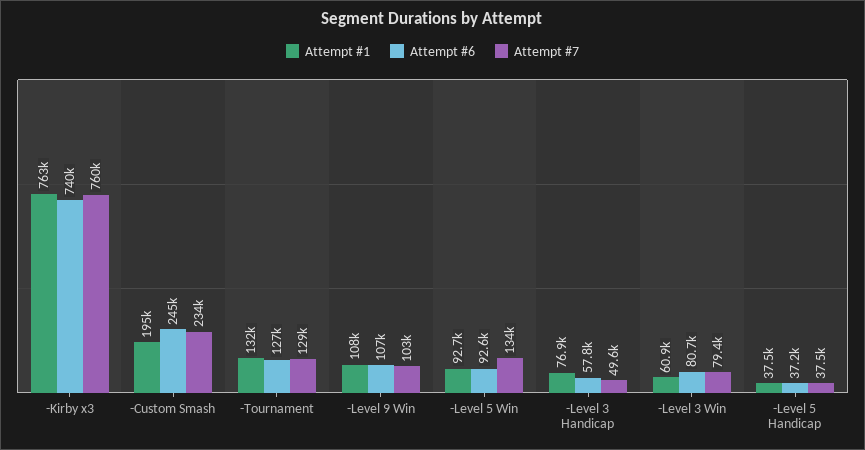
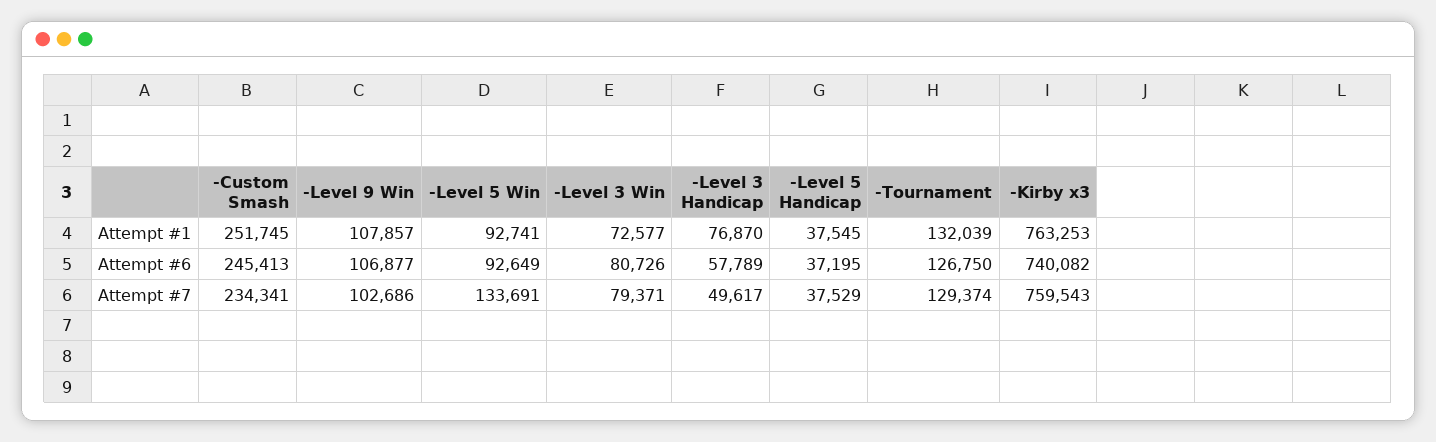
Attempt #1, -Custom Smash: 195000 -> 251745
Attempt #1, -Level 3 Win: 60900 -> 72577

